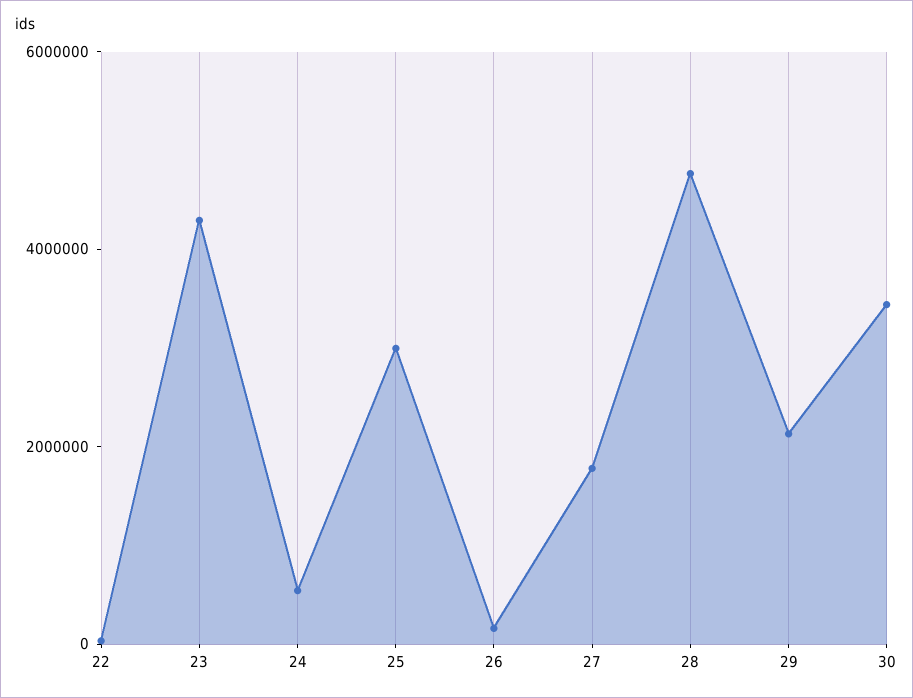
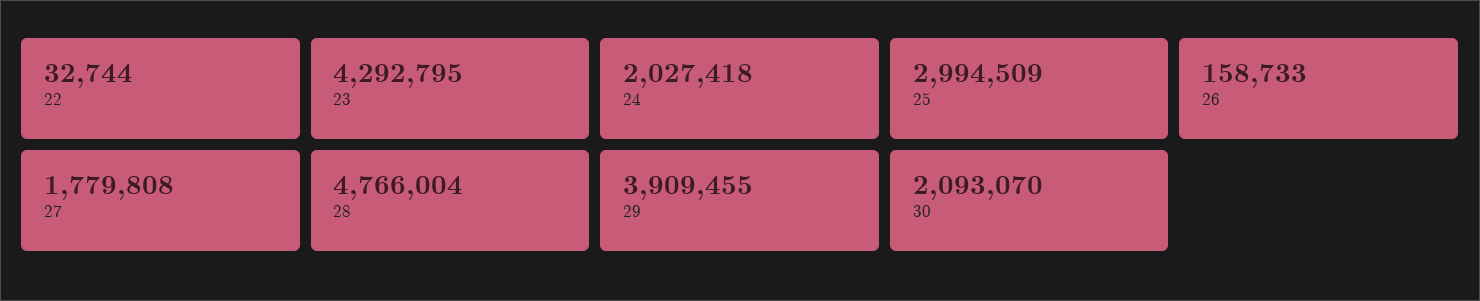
24: 500000 -> 2027418
29: 2000000 -> 3909455
30: 3500000 -> 2093070

